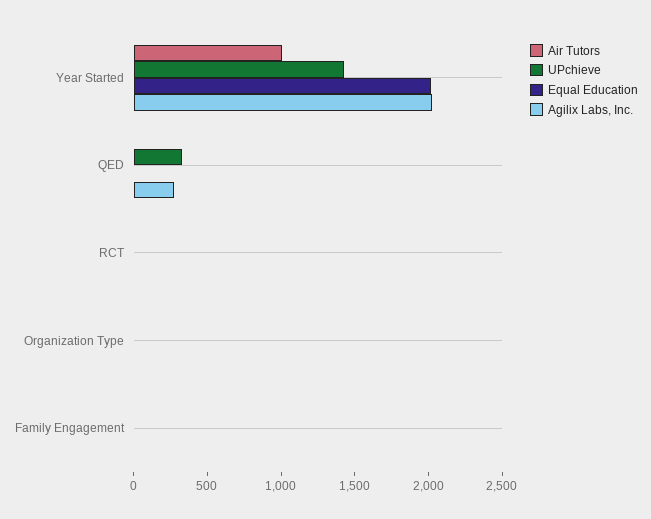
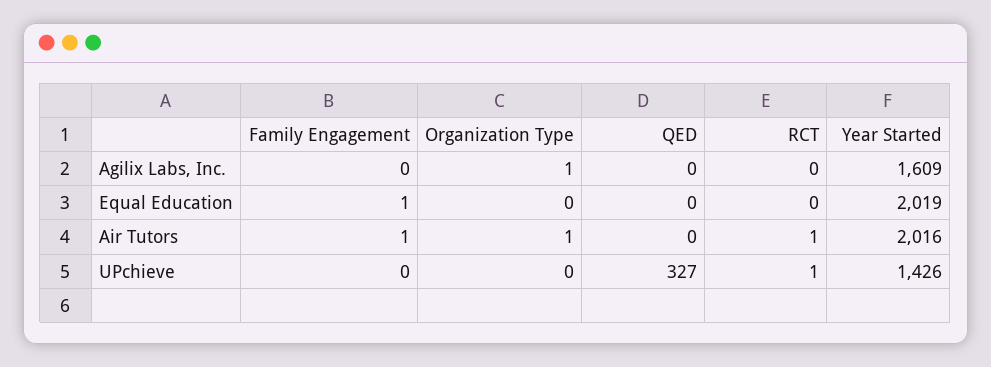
Air Tutors, Year Started: 1000 -> 2016
Agilix Labs, Inc., Year Started: 2000 -> 1609
Agilix Labs, Inc., QED: 300 -> 0

